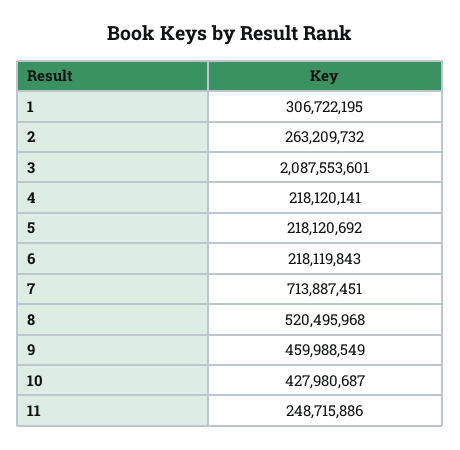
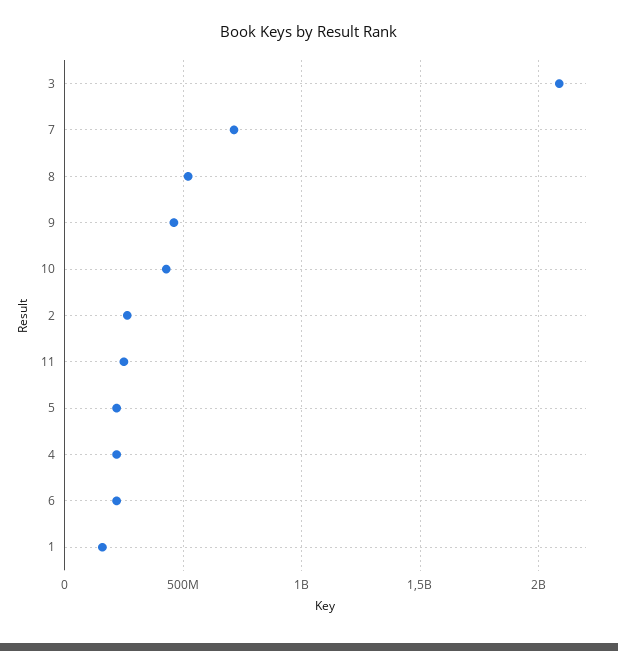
1: 306722195 -> 150000000

